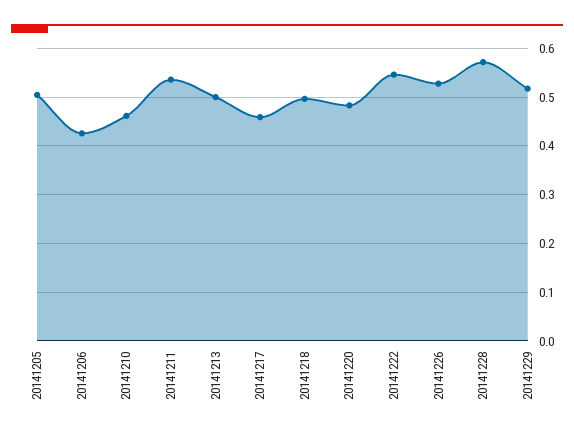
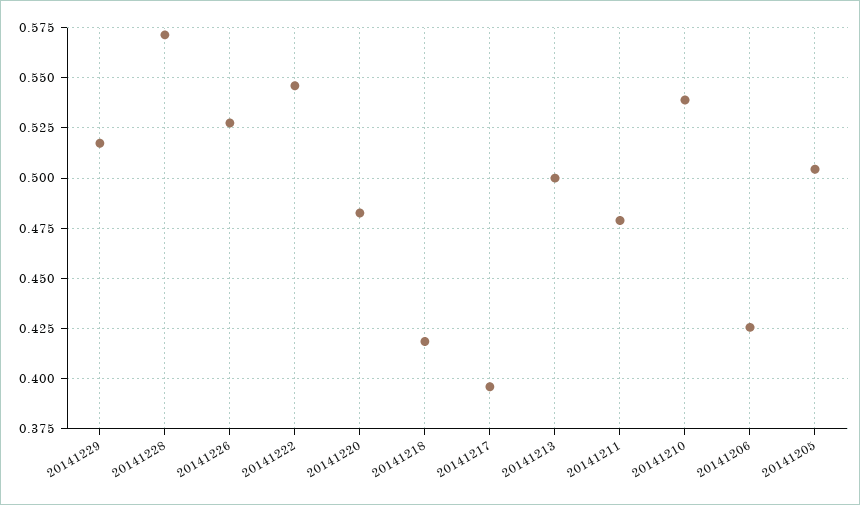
20141210: 0.46 -> 0.54
20141211: 0.54 -> 0.48
20141217: 0.46 -> 0.395
20141218: 0.5 -> 0.42

